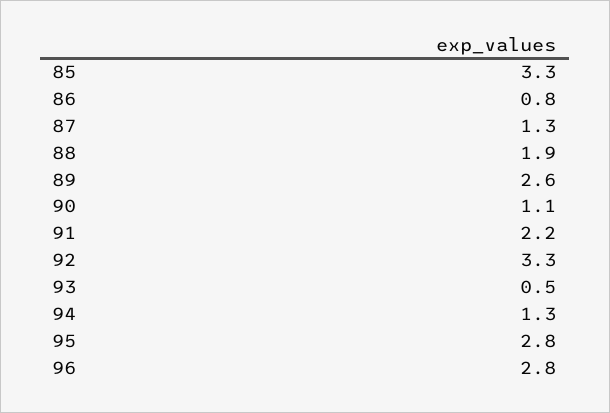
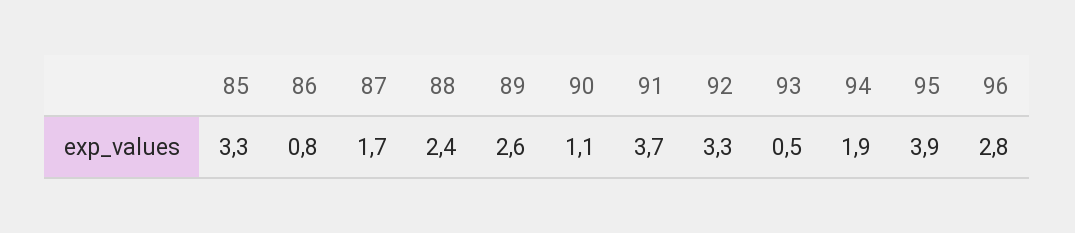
87: 1.3 -> 1.7
88: 1.9 -> 2.4
91: 2.2 -> 3.7
94: 1.3 -> 1.9
95: 2.8 -> 3.9

